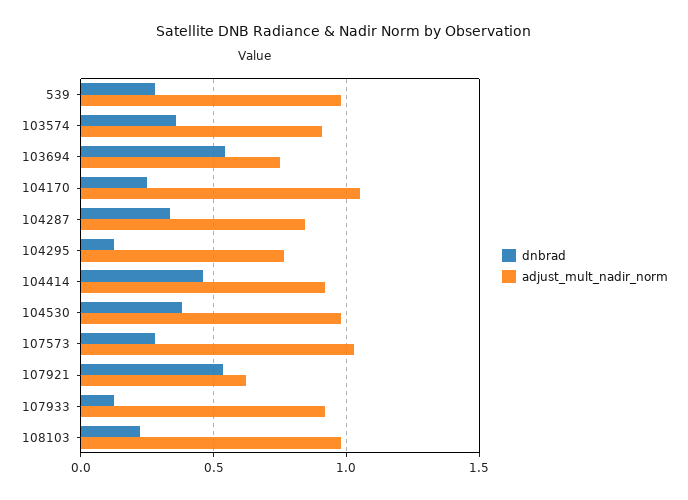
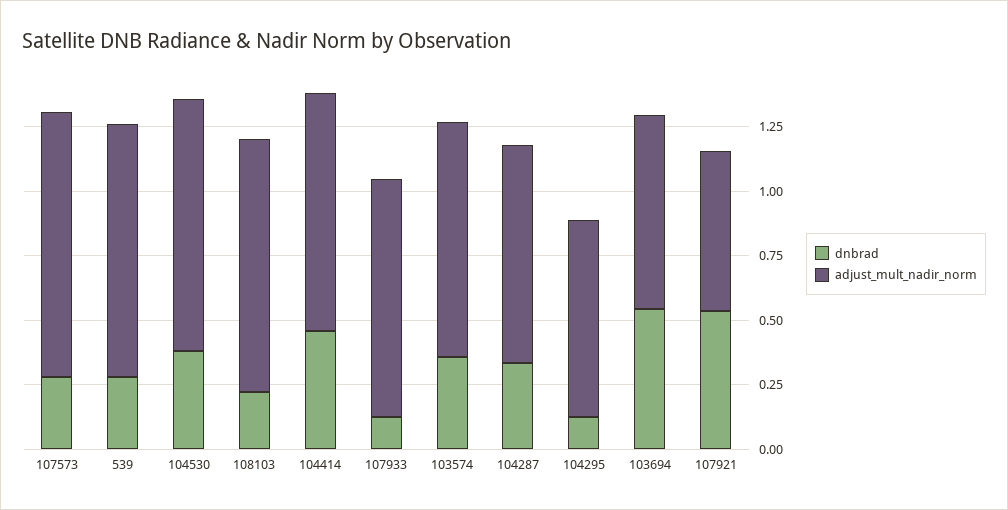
dnbrad, 104170: 0.25 -> none
adjust_mult_nadir_norm, 104170: 1.05 -> none

